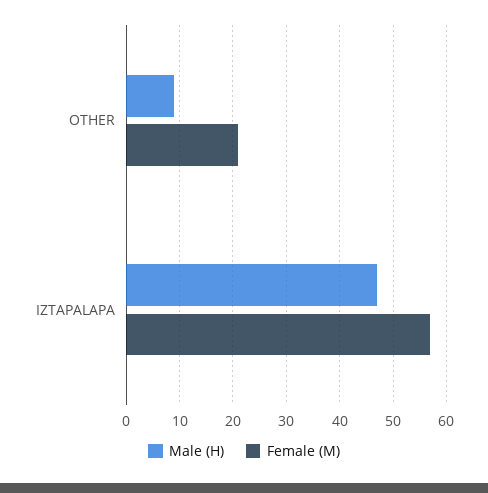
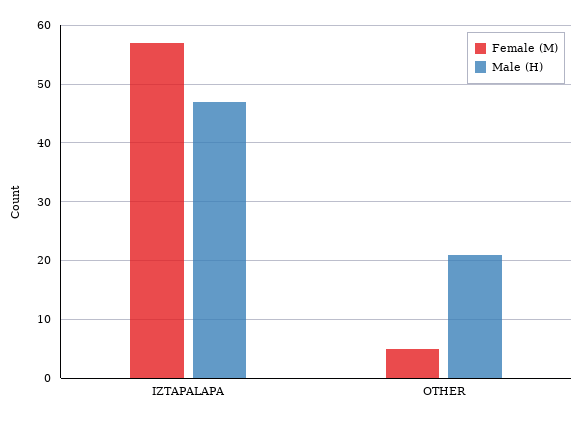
Male (H), OTHER: 10 -> 20
Female (M), OTHER: 20 -> 5

